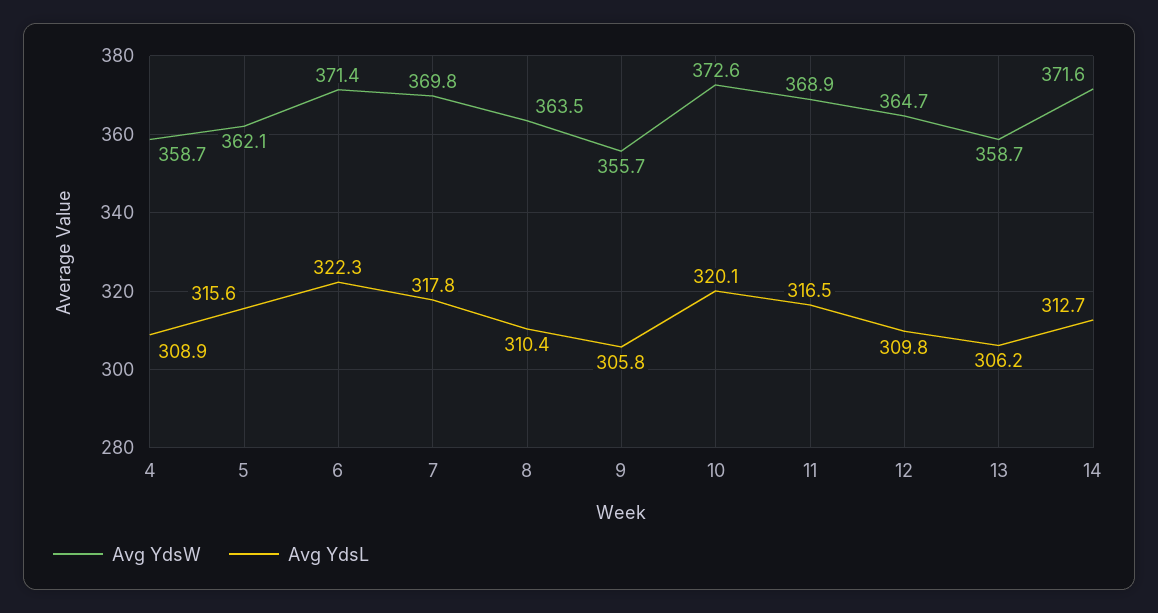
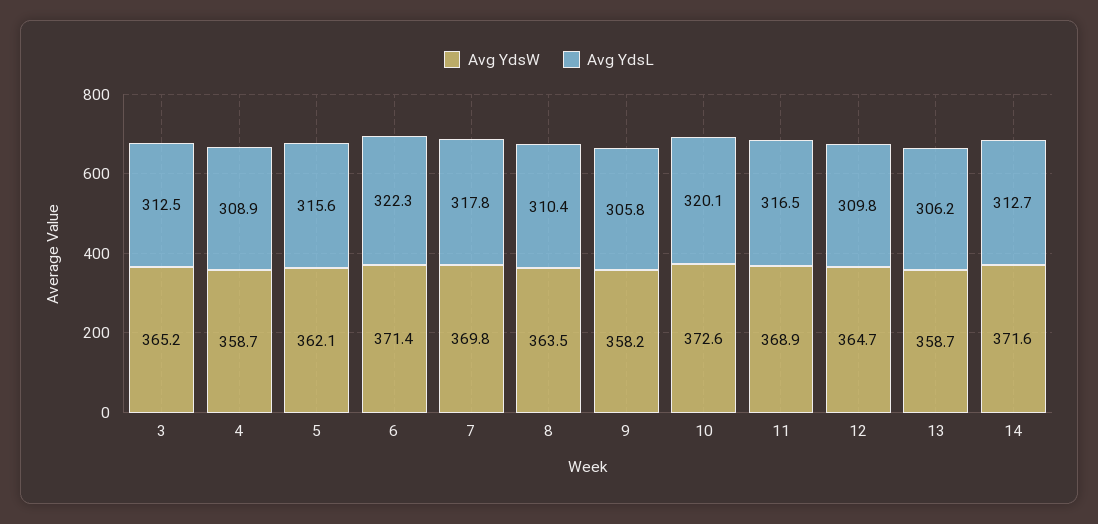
Avg YdsW, 9: 355.7 -> 358.2
Avg YdsW, 3: none -> 365.2
Avg YdsL, 3: none -> 312.5

